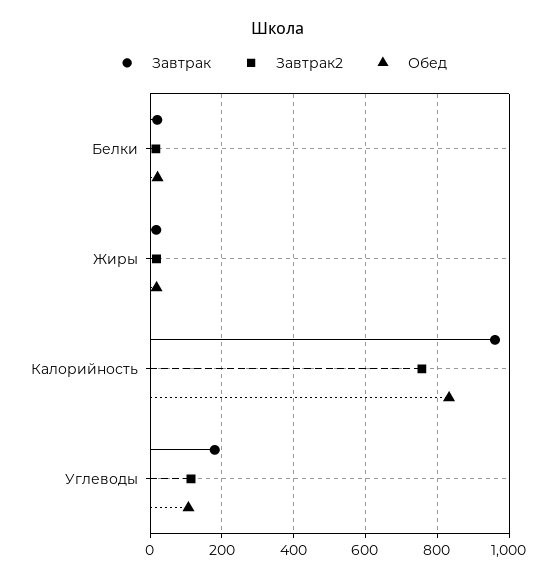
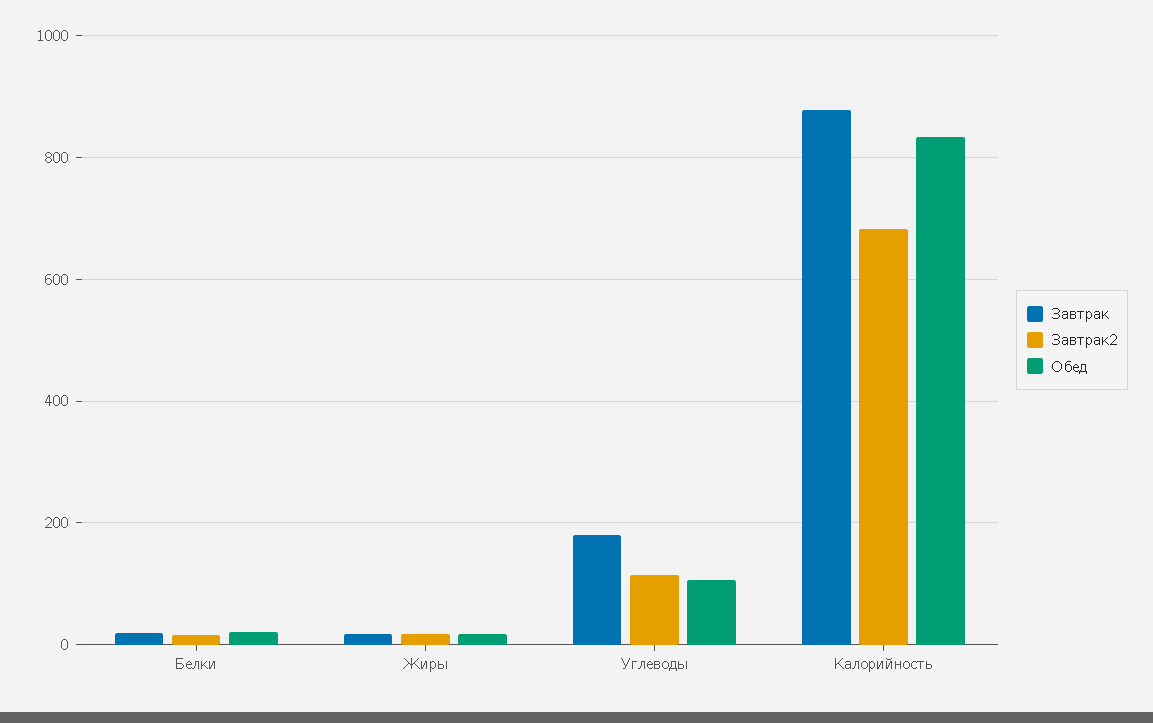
Завтрак, Калорийность: 960 -> 880
Завтрак2, Калорийность: 760 -> 680

